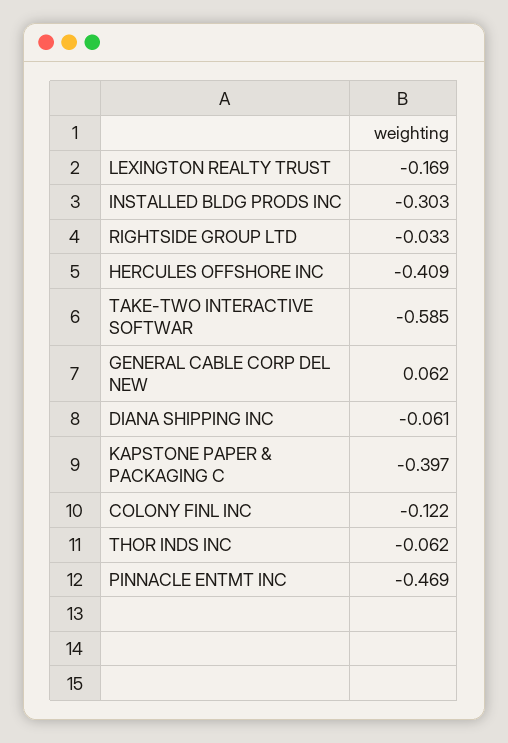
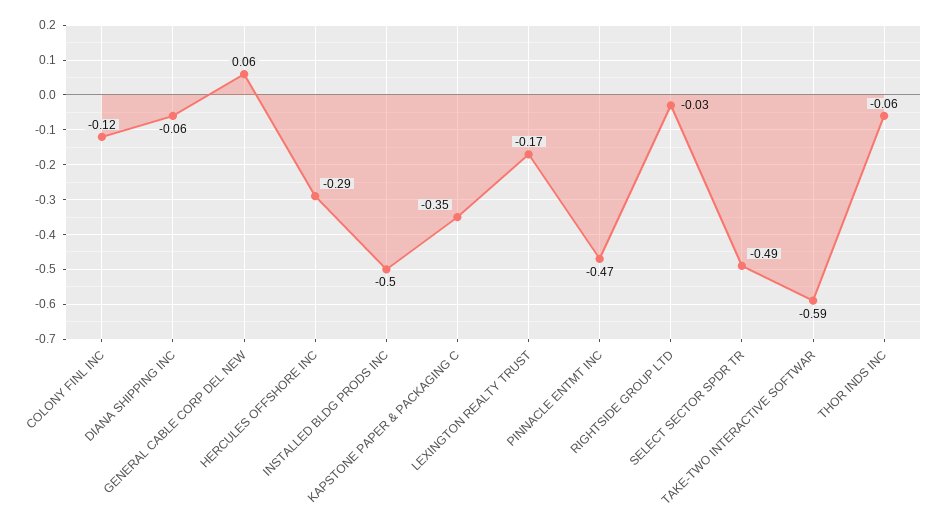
INSTALLED BLDG PRODS INC: -0.303 -> -0.5
HERCULES OFFSHORE INC: -0.409 -> -0.29
KAPSTONE PAPER & PACKAGING C: -0.397 -> -0.35
SELECT SECTOR SPDR TR: none -> -0.49

